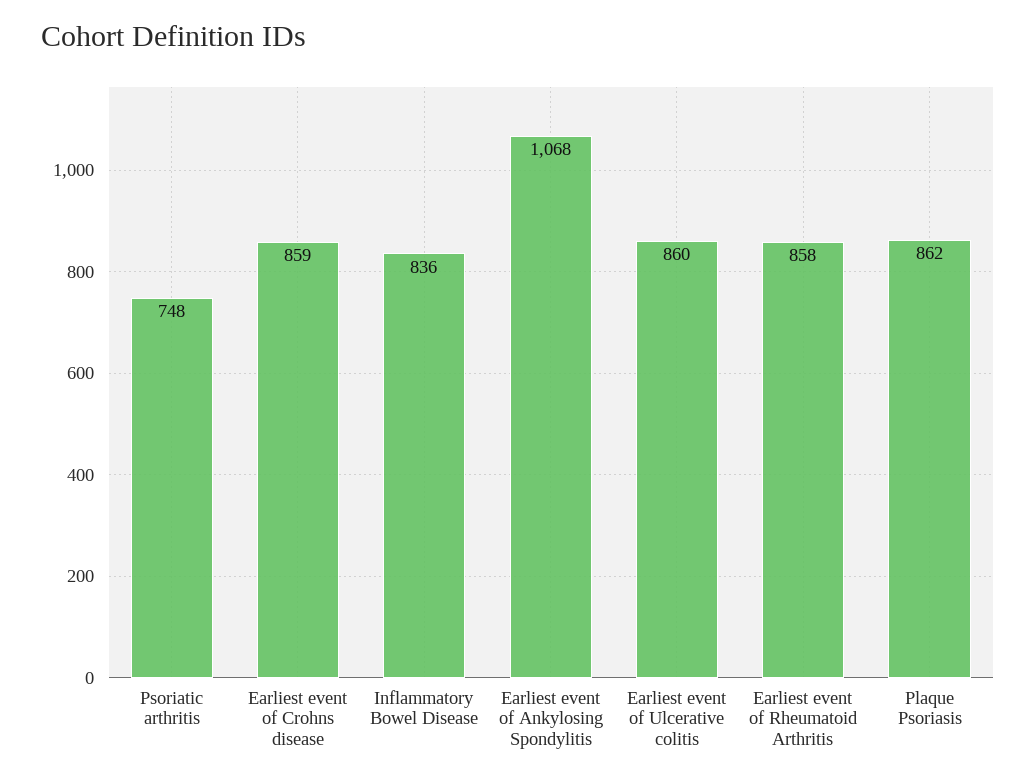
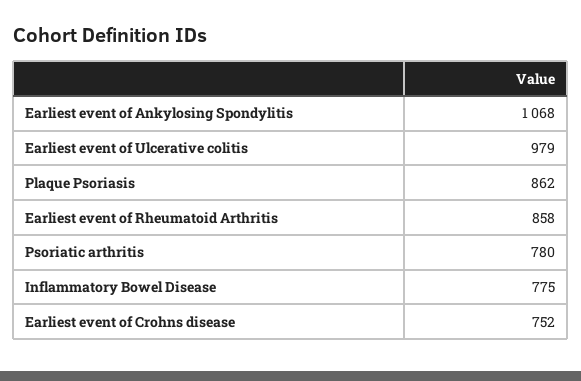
Psoriatic arthritis: 748 -> 780
Earliest event of Crohns disease: 859 -> 752
Inflammatory Bowel Disease: 836 -> 775
Earliest event of Ulcerative colitis: 860 -> 979

